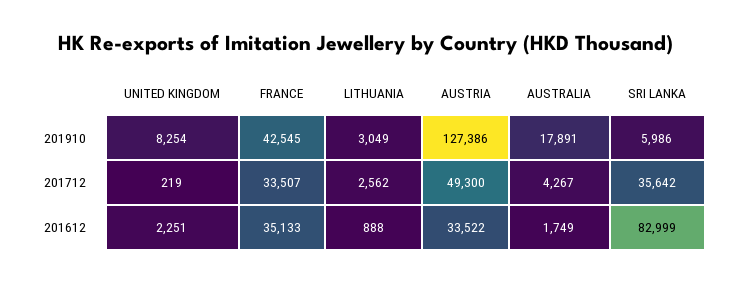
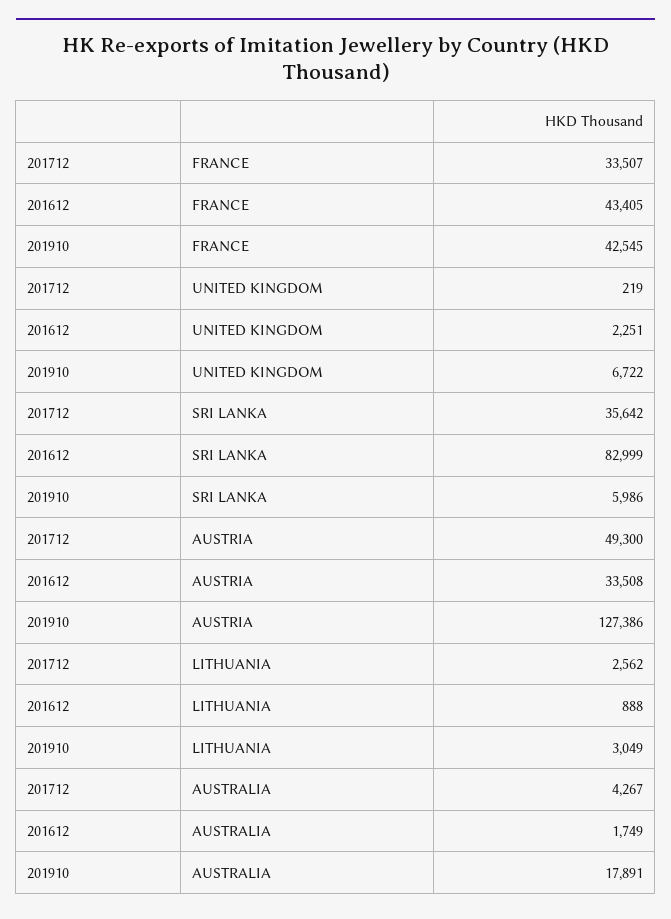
UNITED KINGDOM, 201910: 8254 -> 6722
FRANCE, 201612: 35133 -> 43405
AUSTRIA, 201612: 33522 -> 33508

